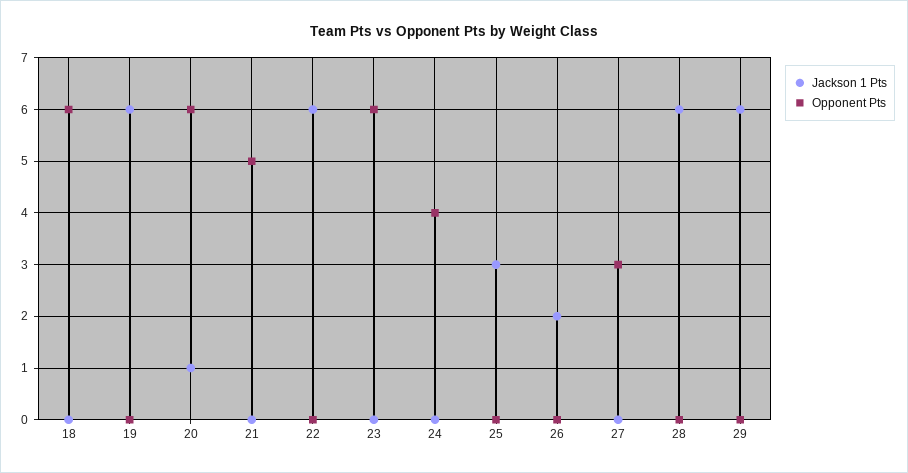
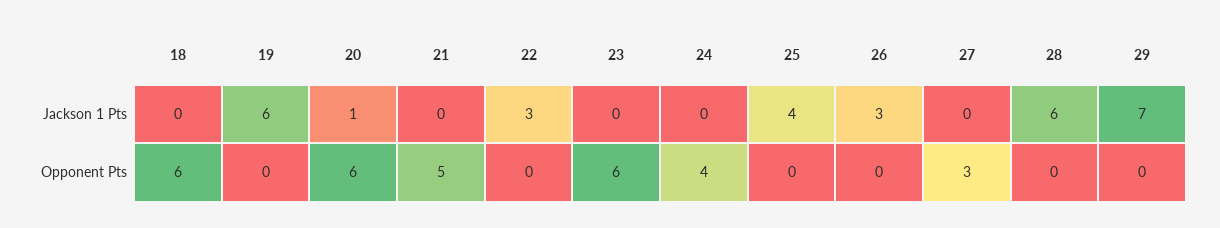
Jackson 1 Pts, 22: 6 -> 3
Jackson 1 Pts, 25: 3 -> 4
Jackson 1 Pts, 26: 2 -> 3
Jackson 1 Pts, 29: 6 -> 7

